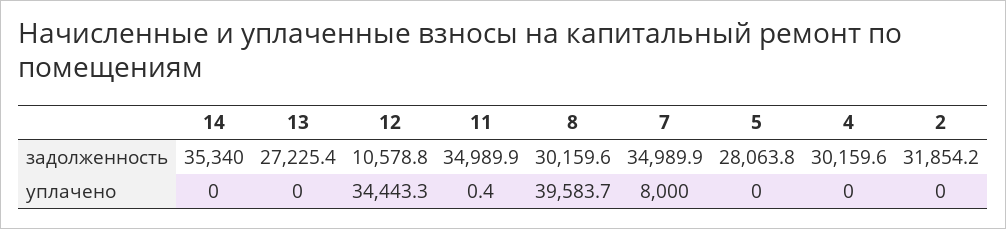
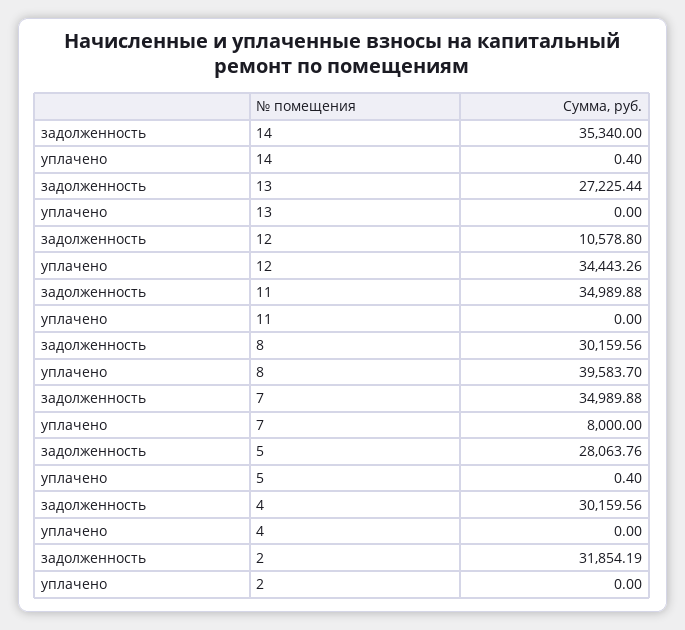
14, уплачено: 0 -> 0.4
11, уплачено: 0.4 -> 0
5, уплачено: 0 -> 0.4

